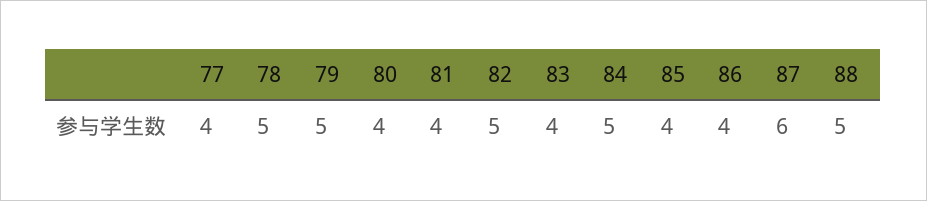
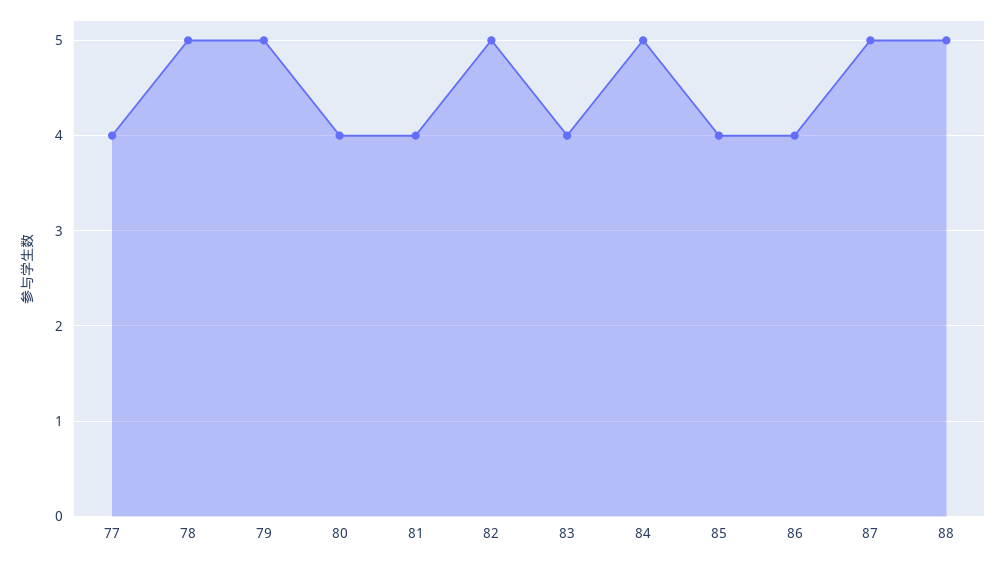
87: 6 -> 5

